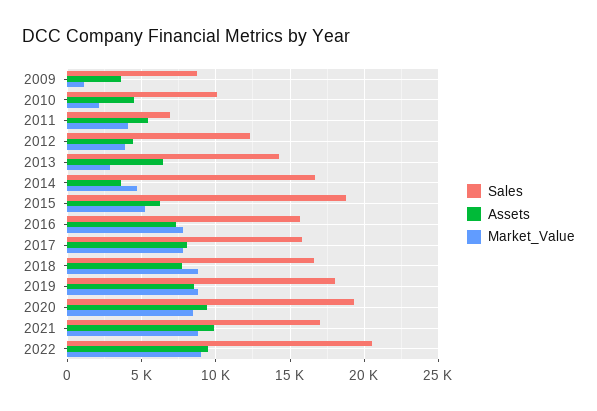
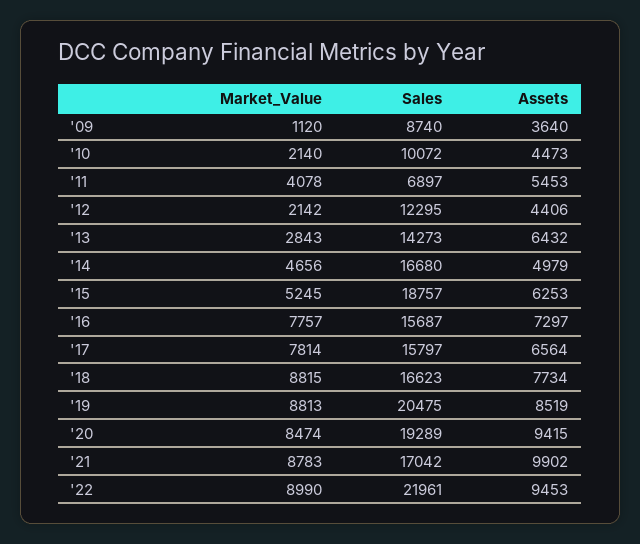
Market_Value, 2012: 4000 -> 2142
Assets, 2014: 3500 -> 4979
Assets, 2017: 8000 -> 6564
Sales, 2019: 18000 -> 20475
Sales, 2022: 20500 -> 21961

